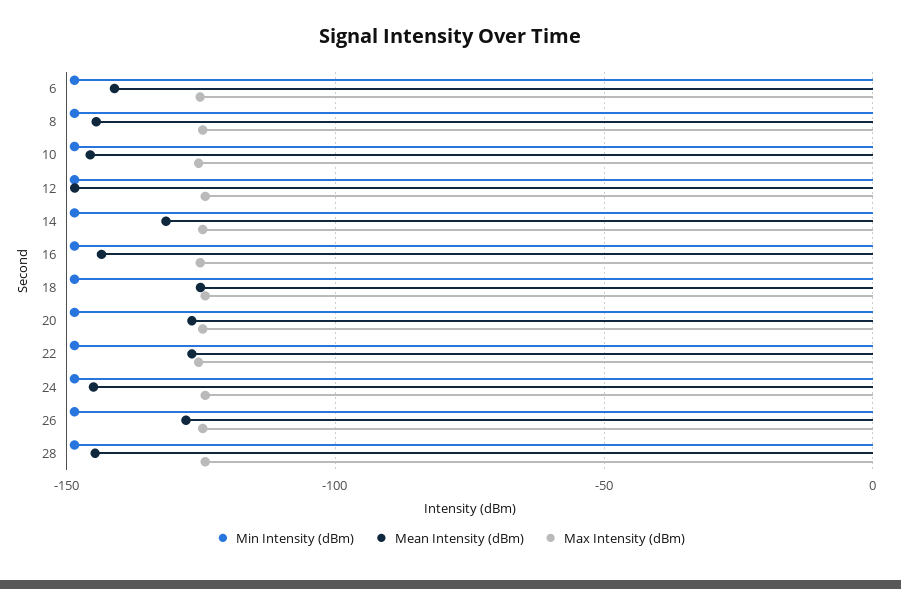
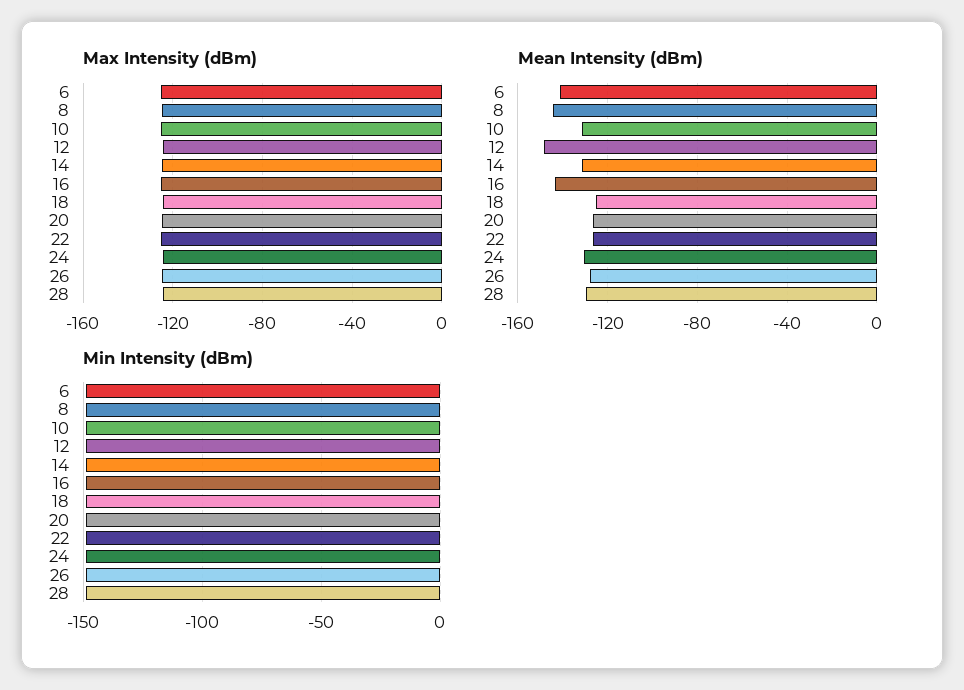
Mean Intensity (dBm), 10: -145 -> -130
Mean Intensity (dBm), 24: -145 -> -130
Mean Intensity (dBm), 28: -145 -> -130

